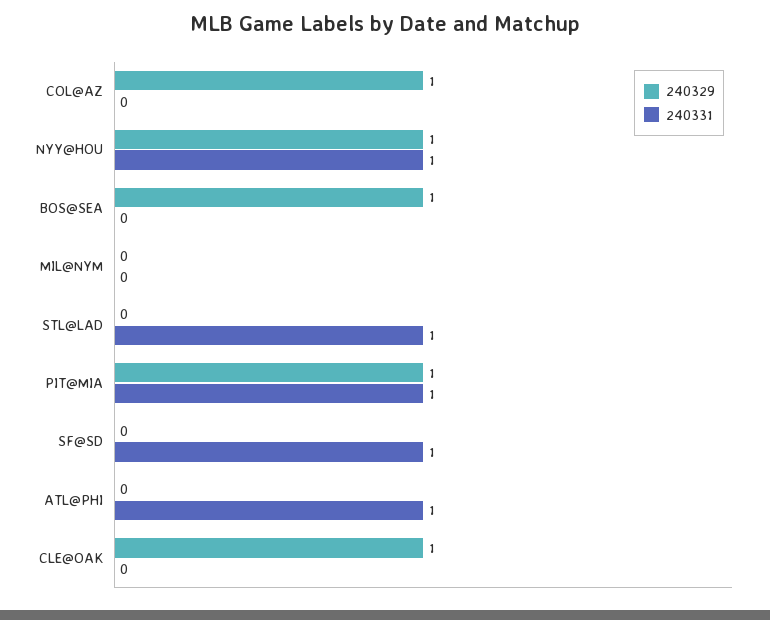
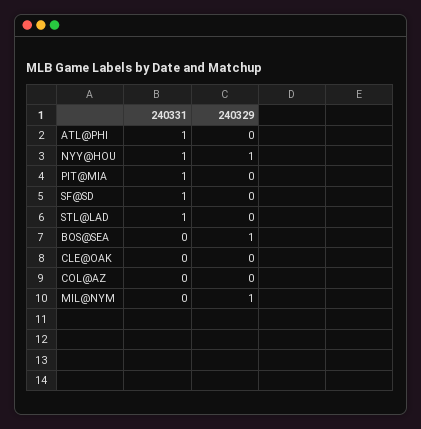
240329, COL@AZ: 1 -> 0
240329, MIL@NYM: 0 -> 1
240329, PIT@MIA: 1 -> 0
240329, CLE@OAK: 1 -> 0

